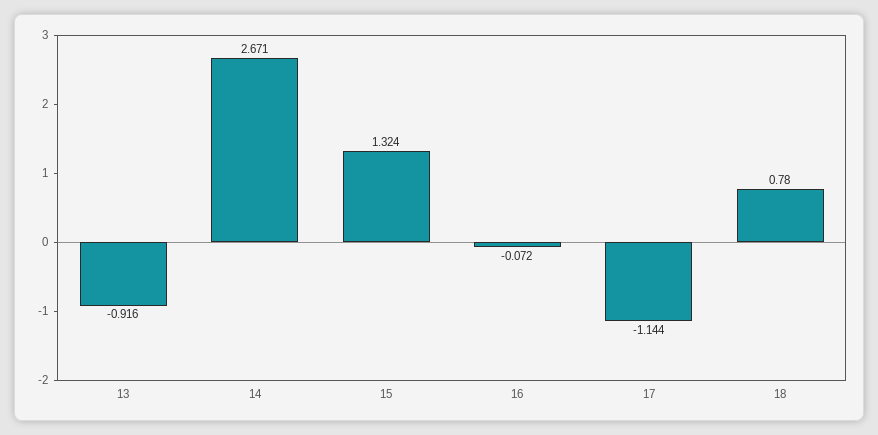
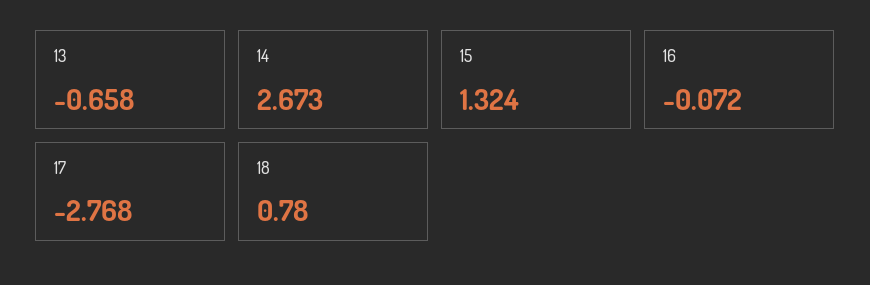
13: -0.916 -> -0.658
14: 2.671 -> 2.673
17: -1.144 -> -2.768

